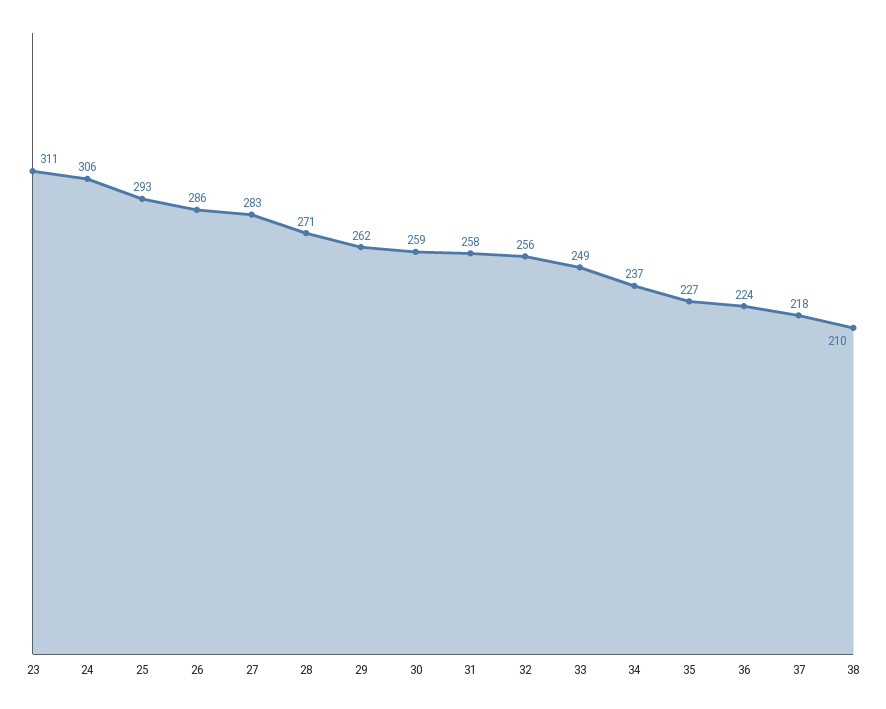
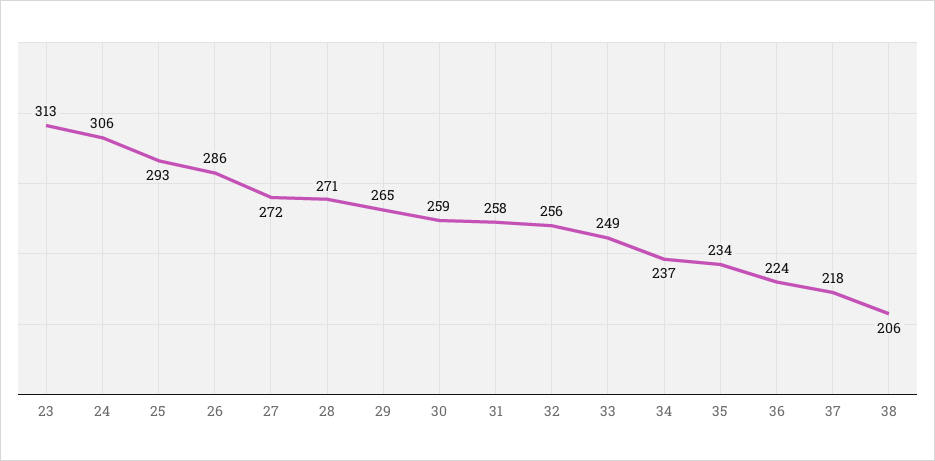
23: 311 -> 313
27: 283 -> 272
29: 262 -> 265
35: 227 -> 234
38: 210 -> 206

